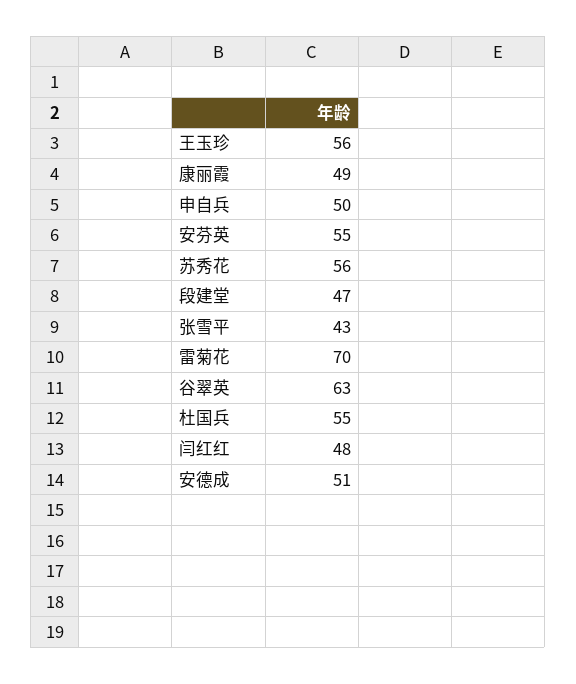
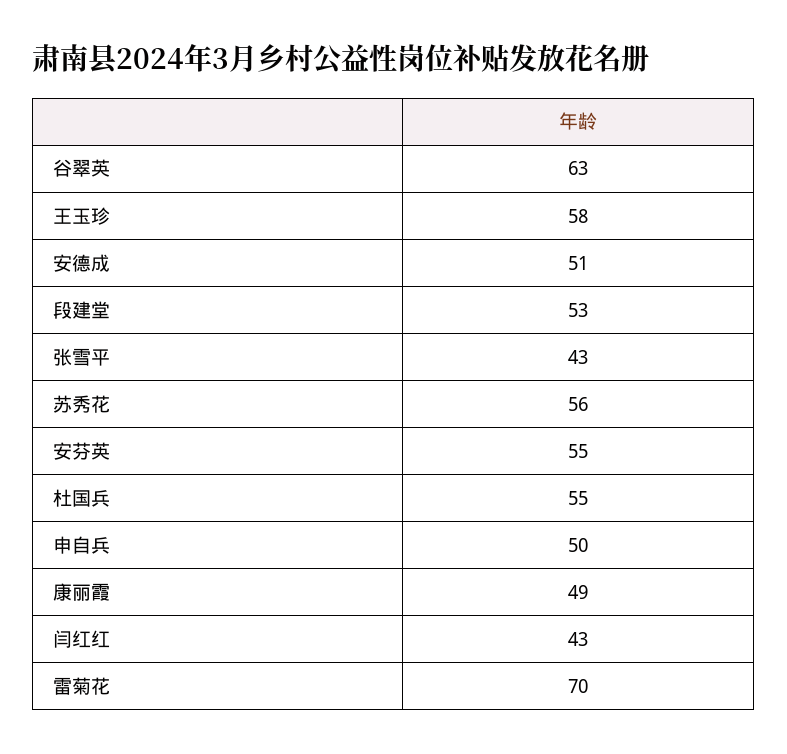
王玉珍: 56 -> 58
段建堂: 47 -> 53
闫红红: 48 -> 43

